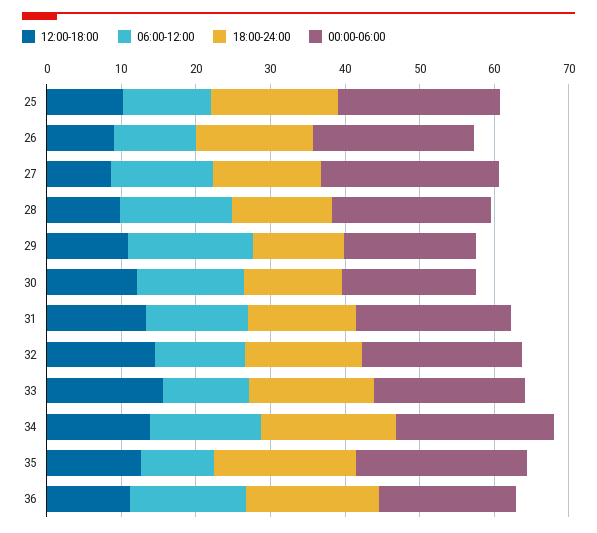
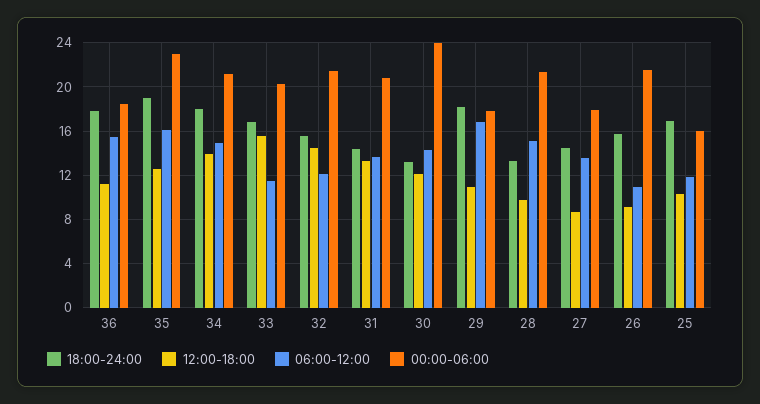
00:00-06:00, 25: 22 -> 16
00:00-06:00, 27: 24 -> 18
18:00-24:00, 29: 12 -> 18
00:00-06:00, 30: 18 -> 24
06:00-12:00, 35: 10 -> 16

